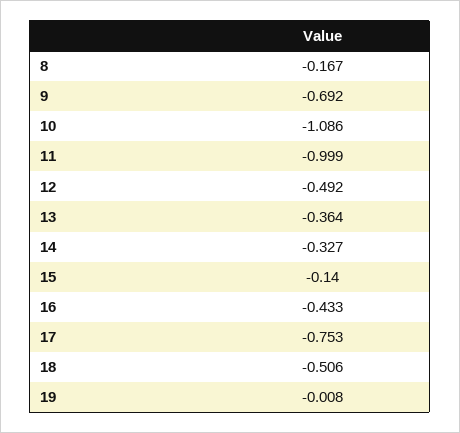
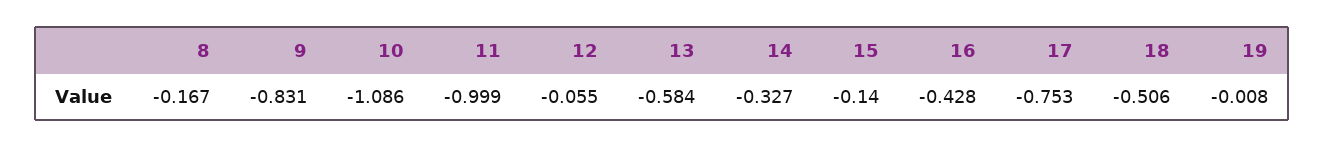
9: -0.692 -> -0.831
12: -0.492 -> -0.055
13: -0.364 -> -0.584
16: -0.433 -> -0.428

